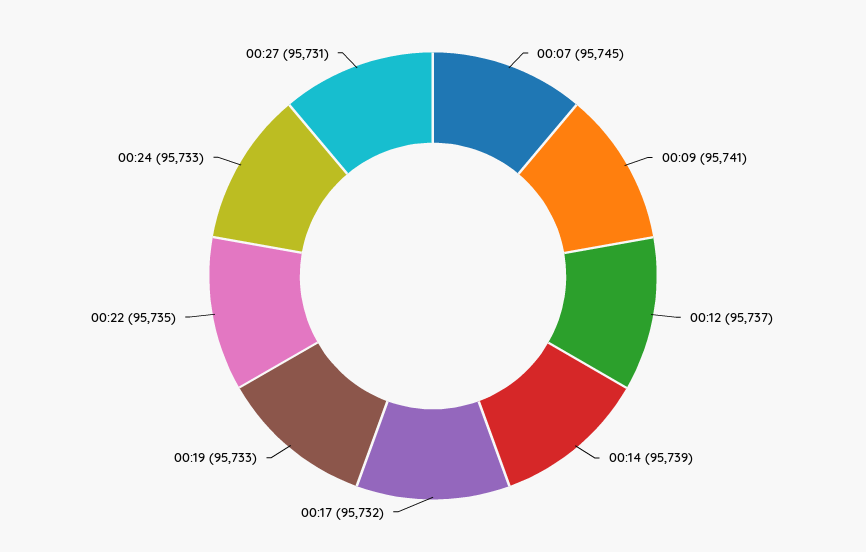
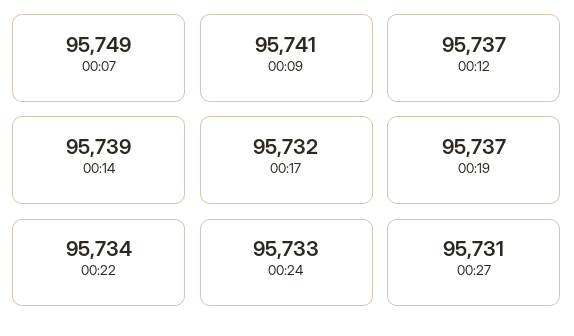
00:07: 95745 -> 95749
00:19: 95733 -> 95737
00:22: 95735 -> 95734

